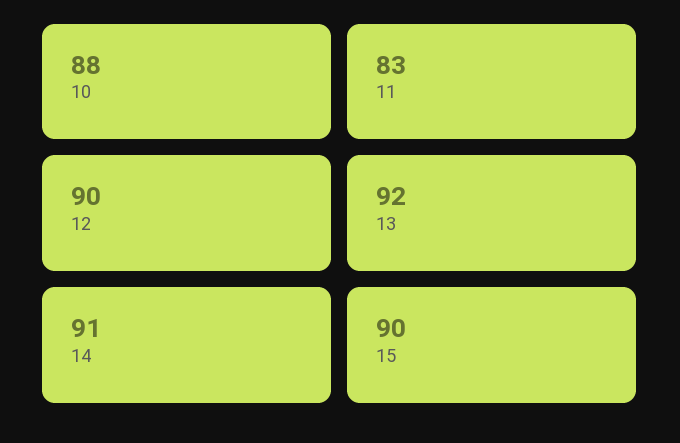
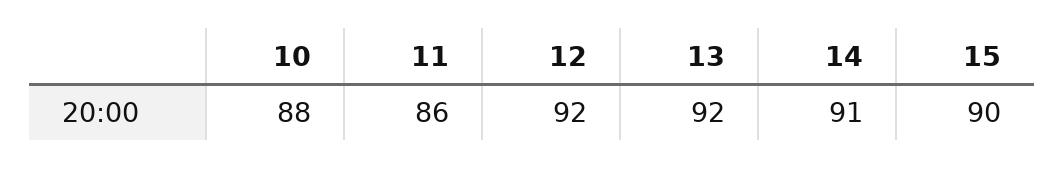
11: 83 -> 86
12: 90 -> 92

